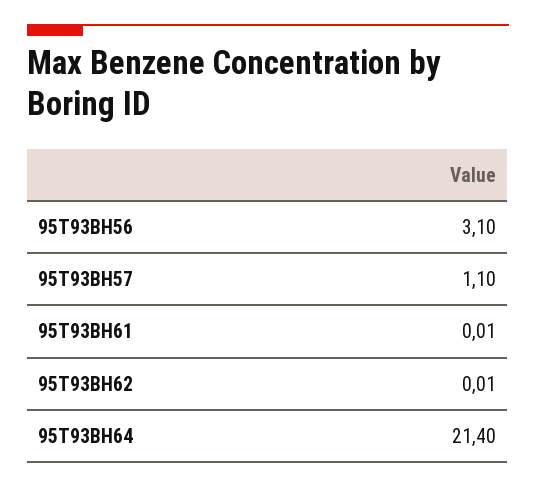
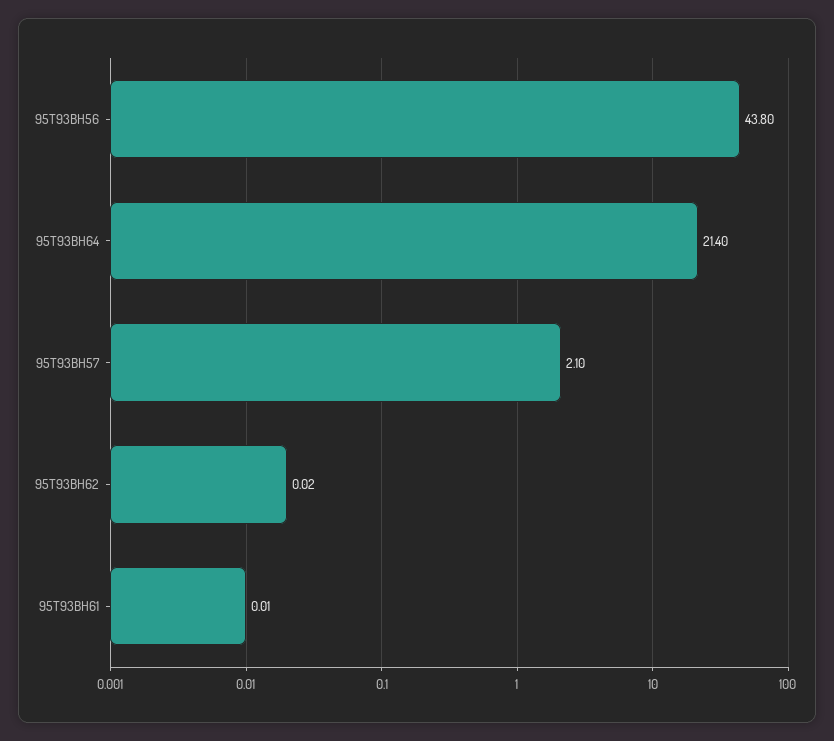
95T93BH56: 3.1 -> 43.8
95T93BH57: 1.1 -> 2.1
95T93BH62: 0.01 -> 0.02

